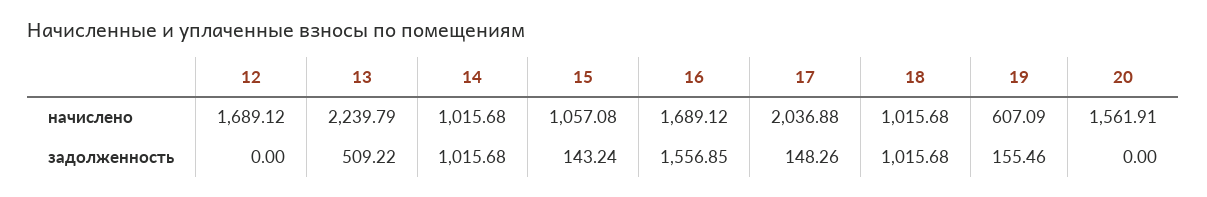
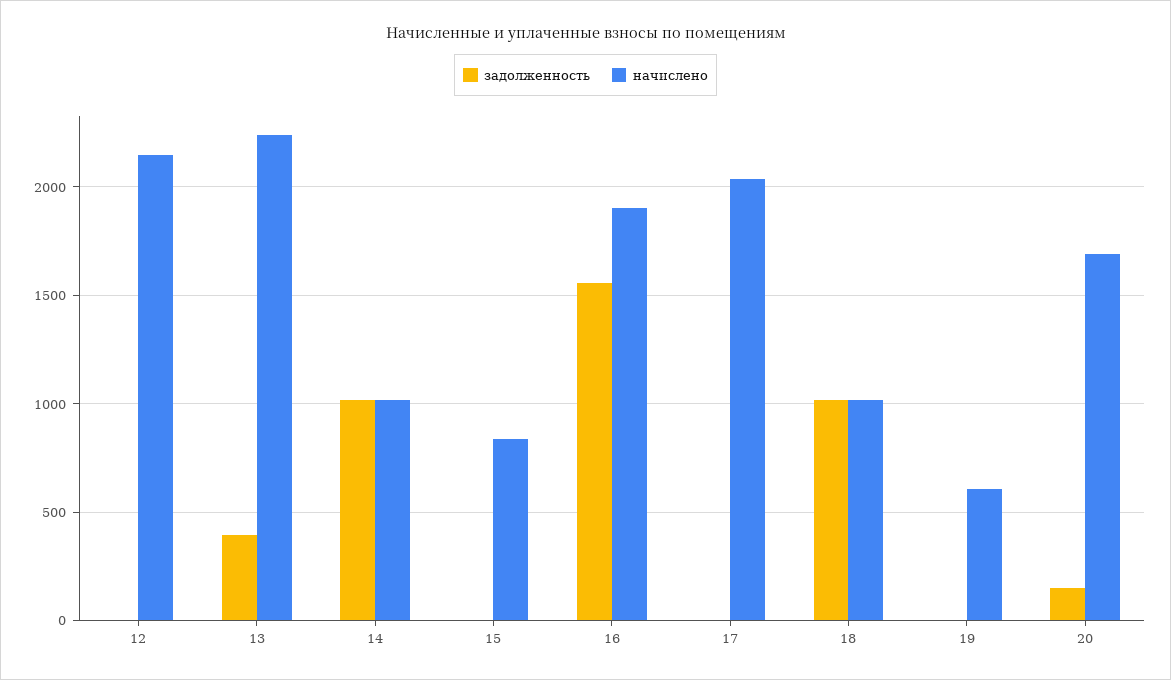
начислено, 12: 1689.12 -> 2150
начислено, 15: 1057.08 -> 850
начислено, 16: 1689.12 -> 1900
начислено, 20: 1561.91 -> 1700
задолженность, 13: 509.22 -> 400
задолженность, 15: 143.24 -> 0
задолженность, 17: 148.26 -> 0
задолженность, 19: 155.46 -> 0
задолженность, 20: 0 -> 150

